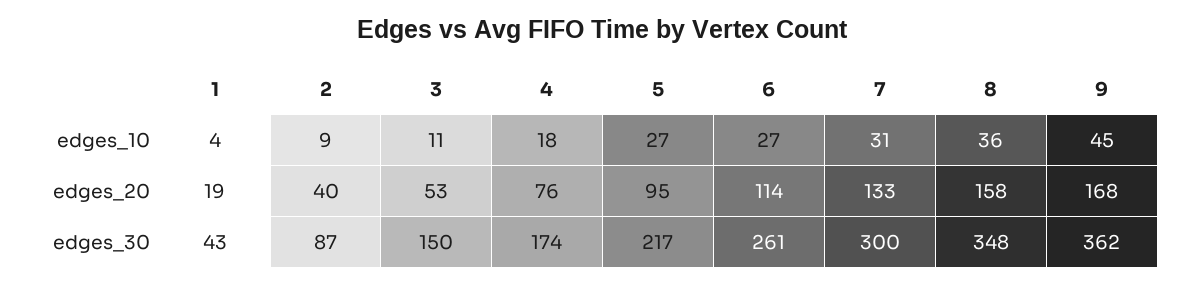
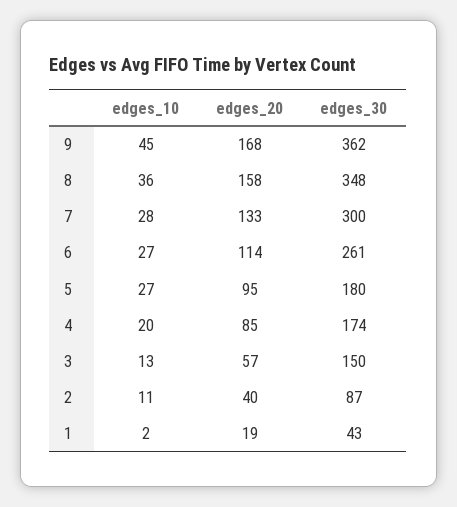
1, edges_10: 4 -> 2
2, edges_10: 9 -> 11
3, edges_10: 11 -> 13
4, edges_10: 18 -> 20
7, edges_10: 31 -> 28
3, edges_20: 53 -> 57
4, edges_20: 76 -> 85
5, edges_30: 217 -> 180

